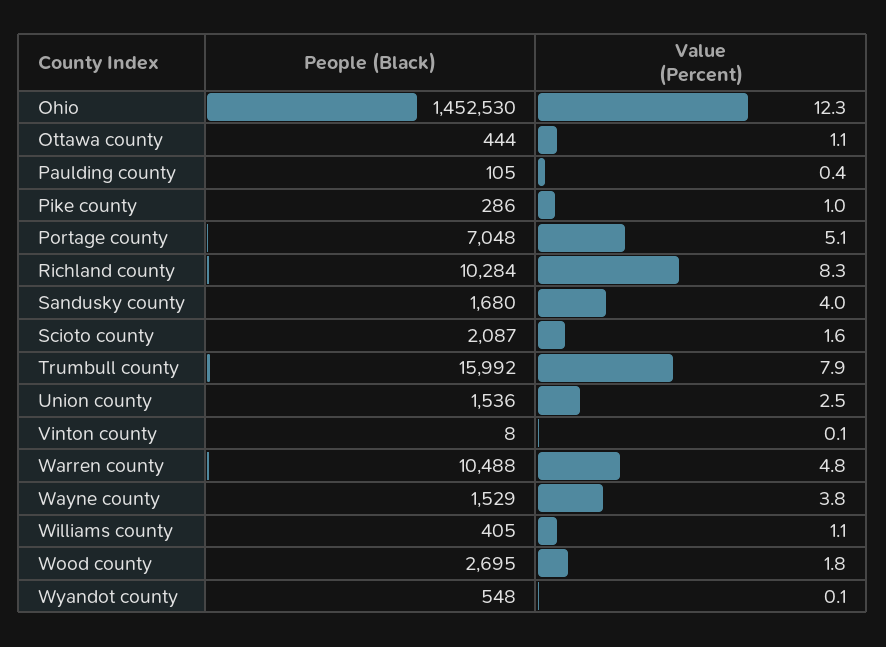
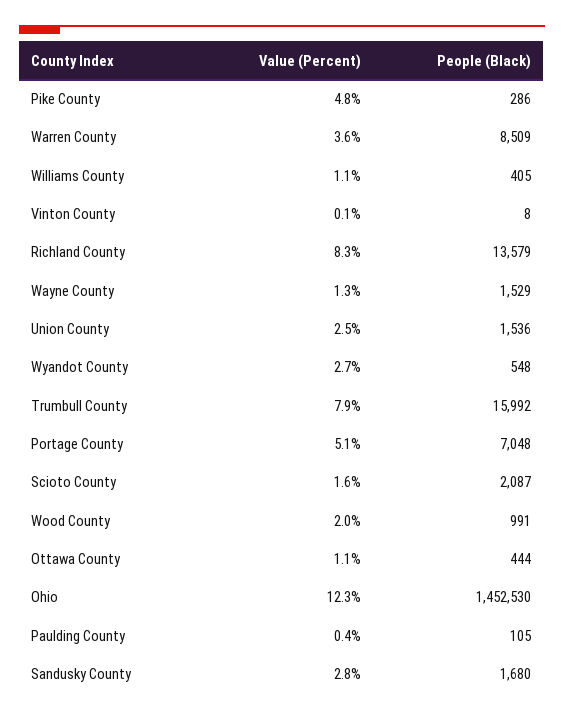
Value (Percent), Pike county: 1 -> 4.8
People (Black), Richland county: 10284 -> 13579
Value (Percent), Sandusky county: 4 -> 2.8
People (Black), Warren county: 10488 -> 8509
Value (Percent), Warren county: 4.8 -> 3.6
Value (Percent), Wayne county: 3.8 -> 1.3
People (Black), Wood county: 2695 -> 991
Value (Percent), Wood county: 1.8 -> 2
Value (Percent), Wyandot county: 0.1 -> 2.7

